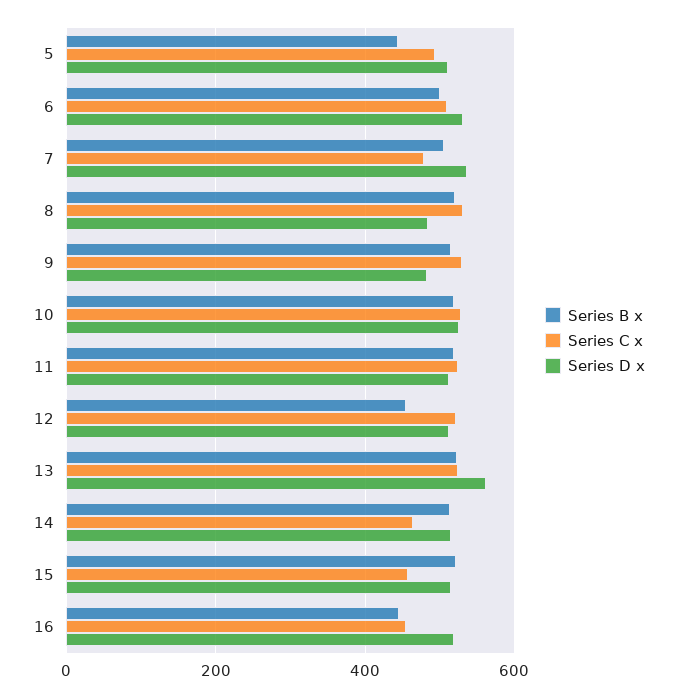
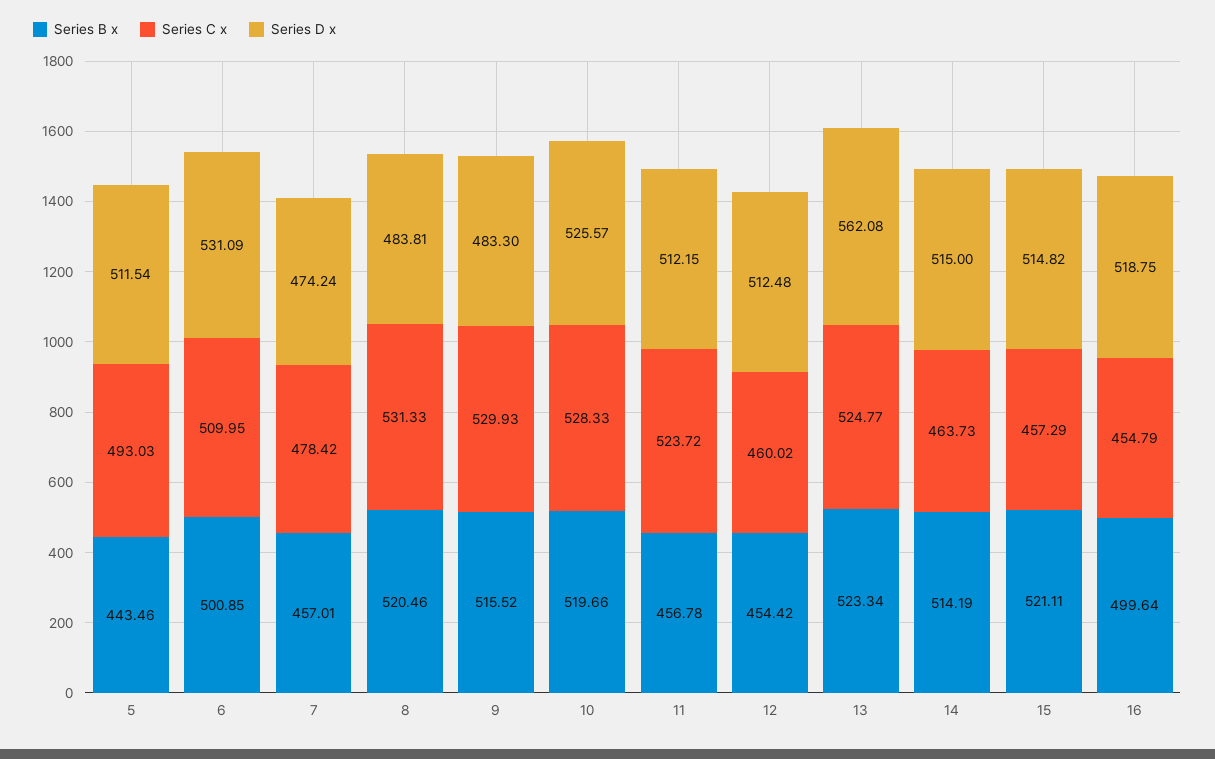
Series B x, 7: 500 -> 457.01
Series D x, 7: 540 -> 474.24
Series B x, 11: 520 -> 456.78
Series C x, 12: 520 -> 460.02
Series B x, 16: 440 -> 499.64

